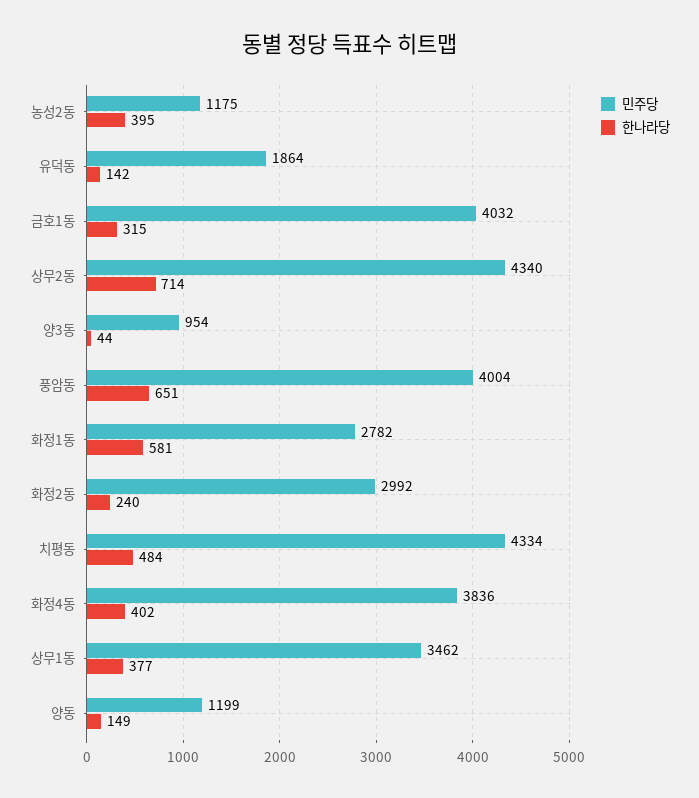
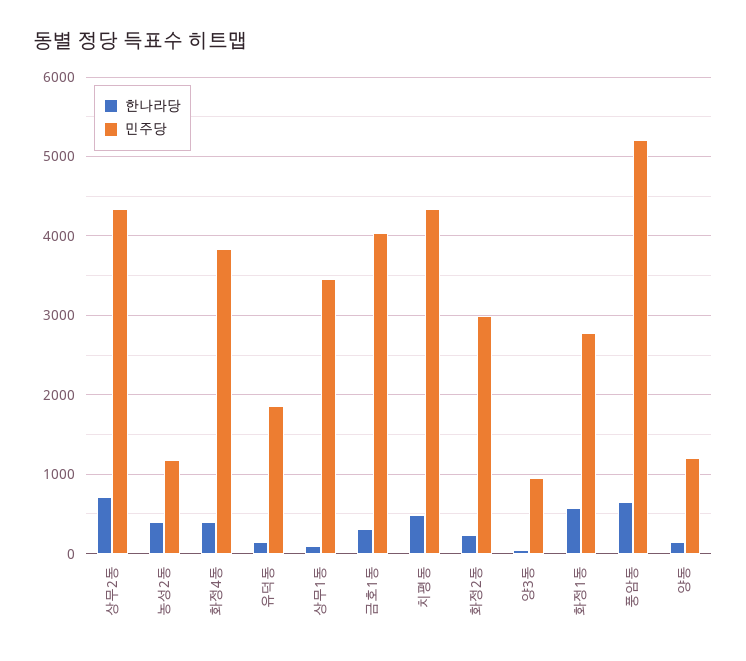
민주당, 풍암동: 4004 -> 5200
한나라당, 상무1동: 377 -> 100

